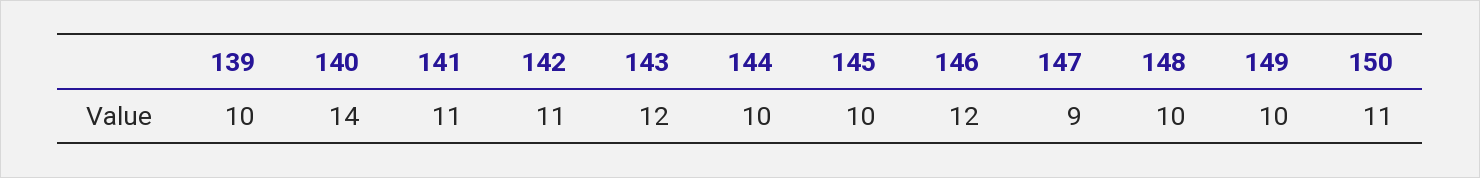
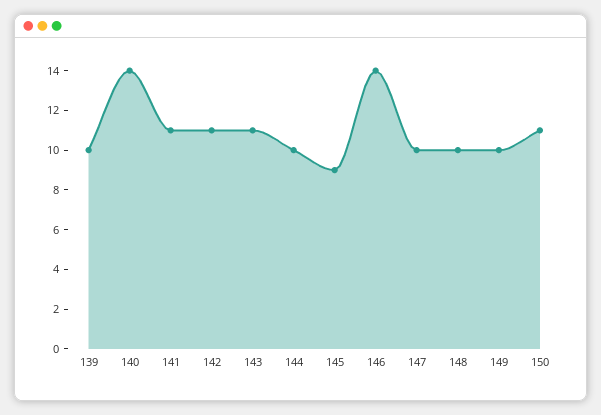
143: 12 -> 11
145: 10 -> 9
146: 12 -> 14
147: 9 -> 10

